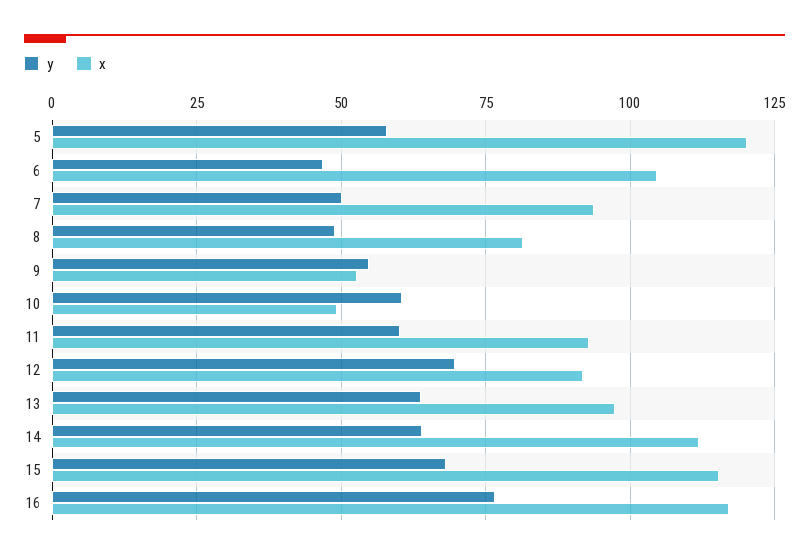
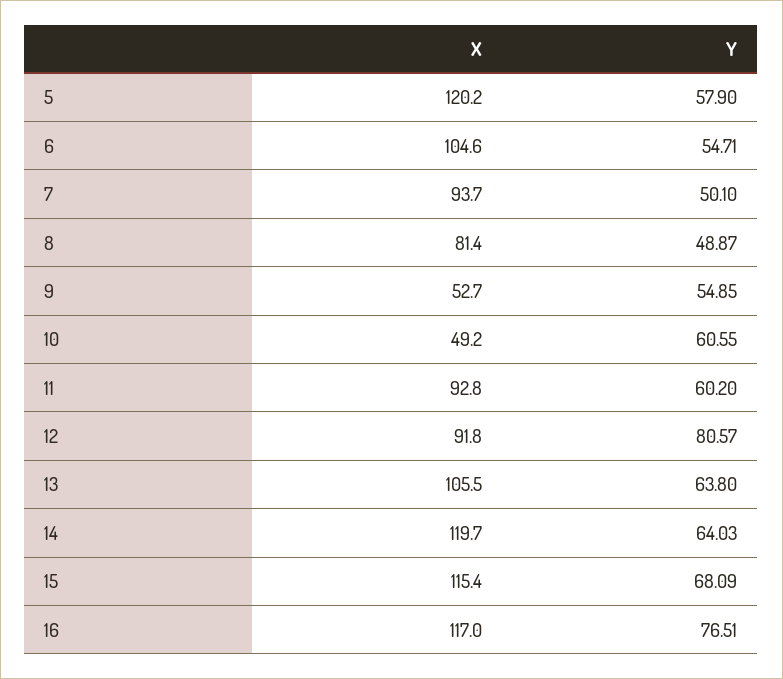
y, 6: 47.5 -> 54.71
y, 12: 70 -> 80.57
x, 13: 97.5 -> 105.5
x, 14: 112.5 -> 119.7

